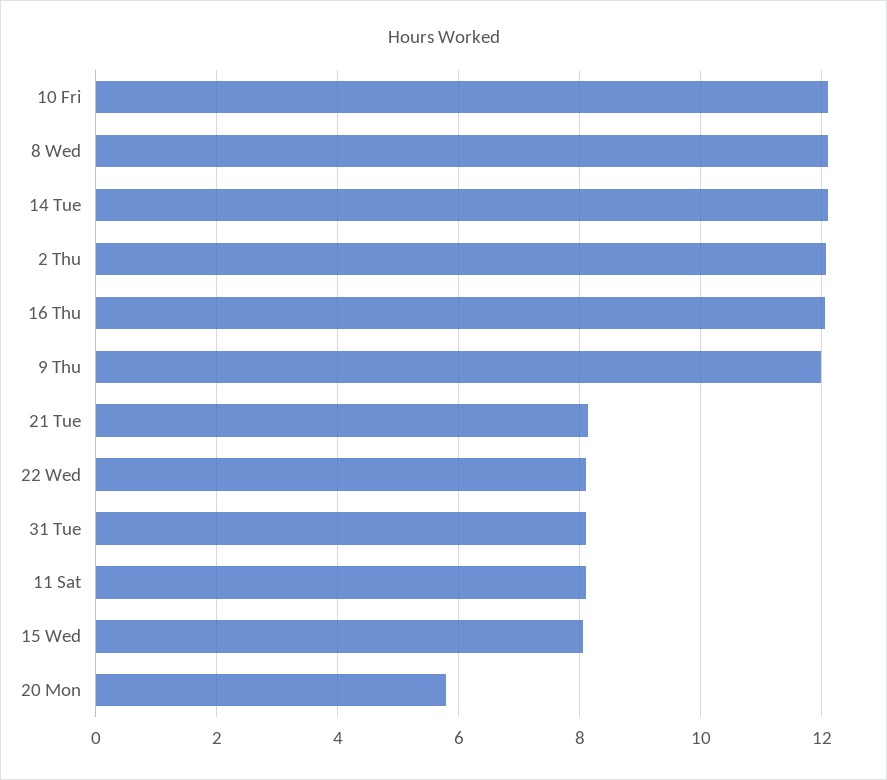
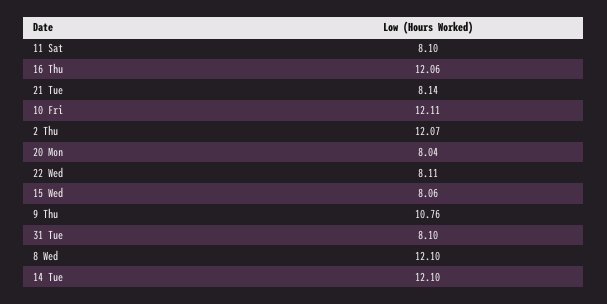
9 Thu: 12 -> 10.76
20 Mon: 5.8 -> 8.04

